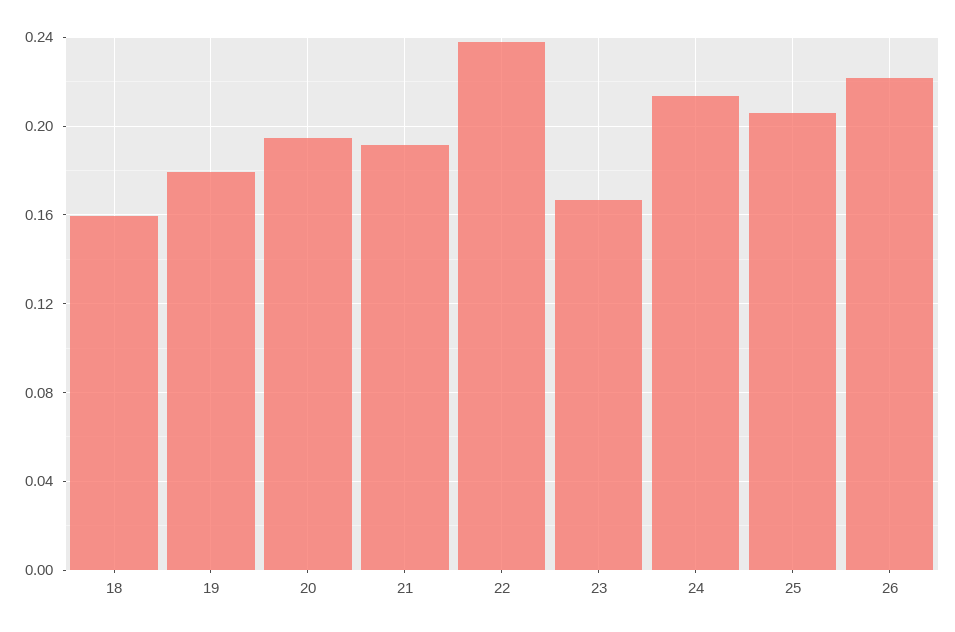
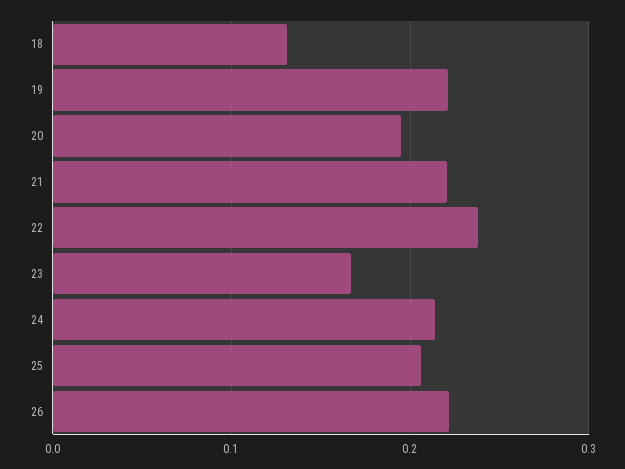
18: 0.16 -> 0.13
19: 0.18 -> 0.22
21: 0.19 -> 0.22

